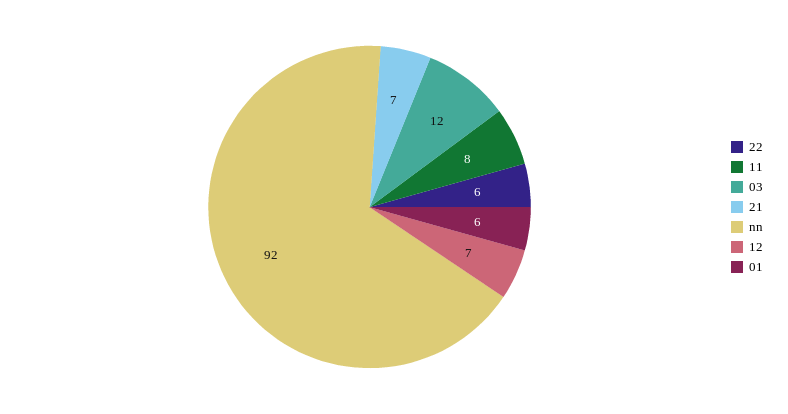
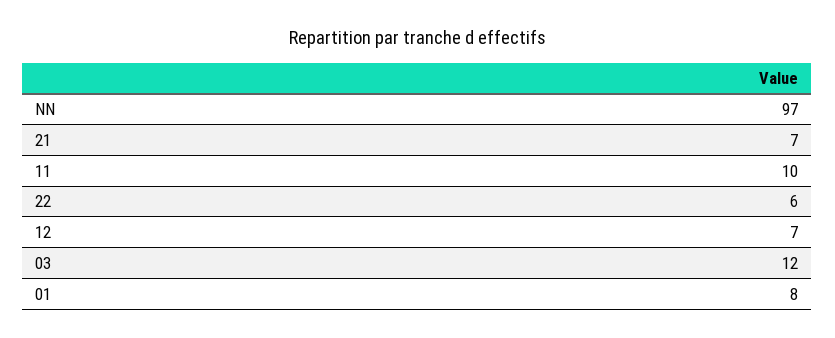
11: 8 -> 10
nn: 92 -> 97
01: 6 -> 8

